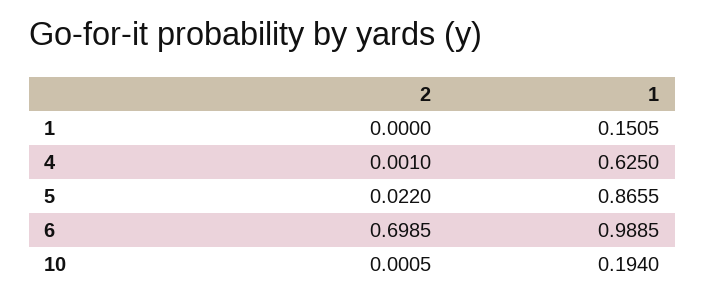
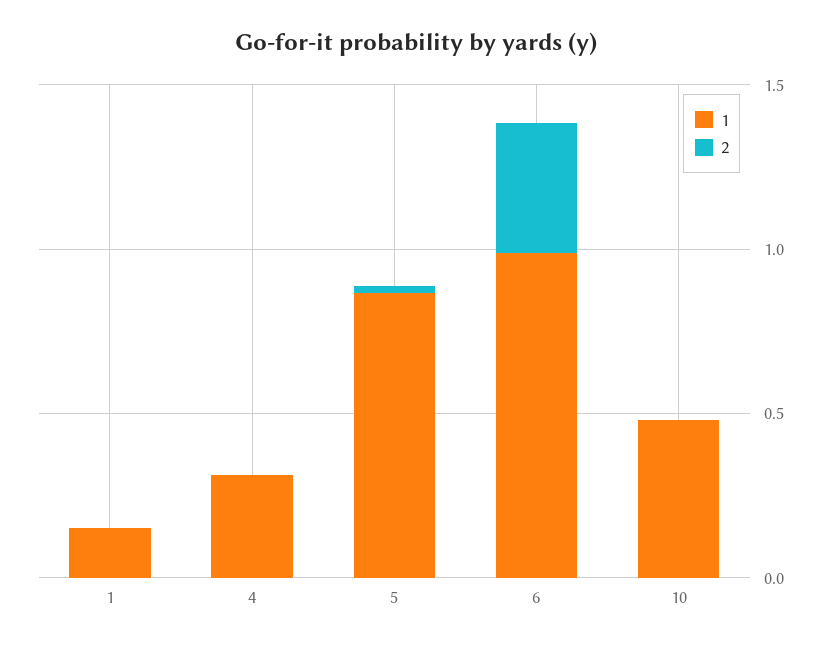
1, 4: 0.625 -> 0.3
2, 6: 0.6985 -> 0.4
1, 10: 0.194 -> 0.5

